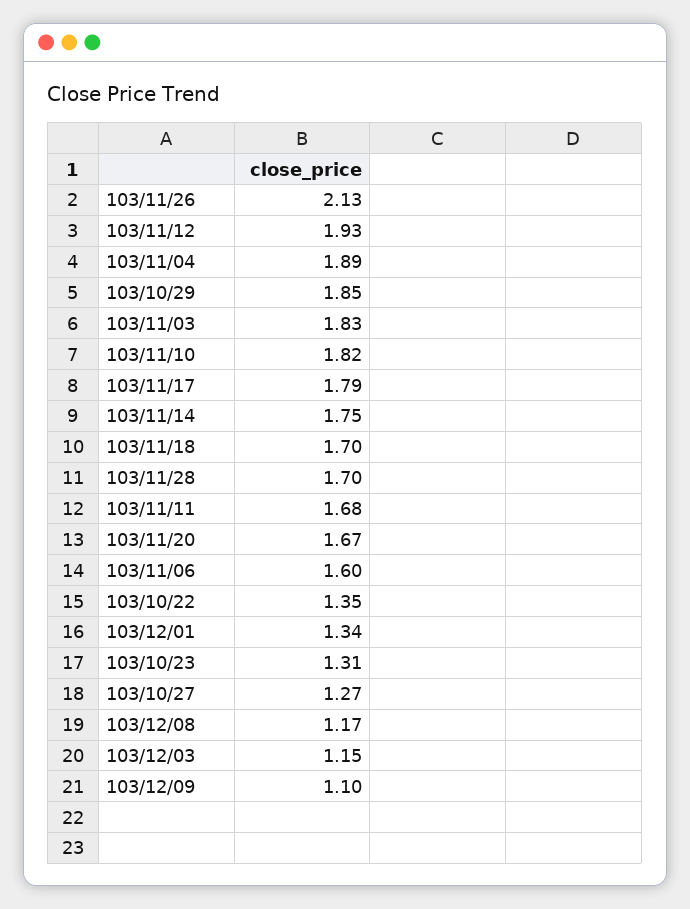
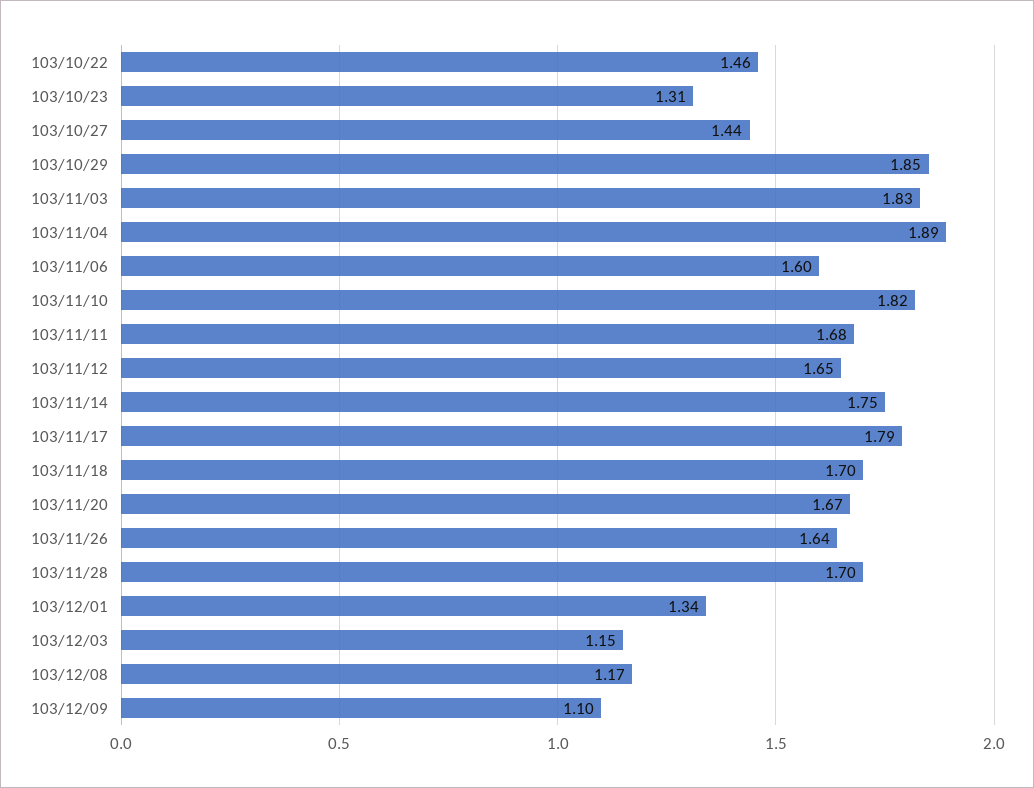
103/11/26: 2.13 -> 1.64
103/11/12: 1.93 -> 1.65
103/10/22: 1.35 -> 1.46
103/10/27: 1.27 -> 1.44

